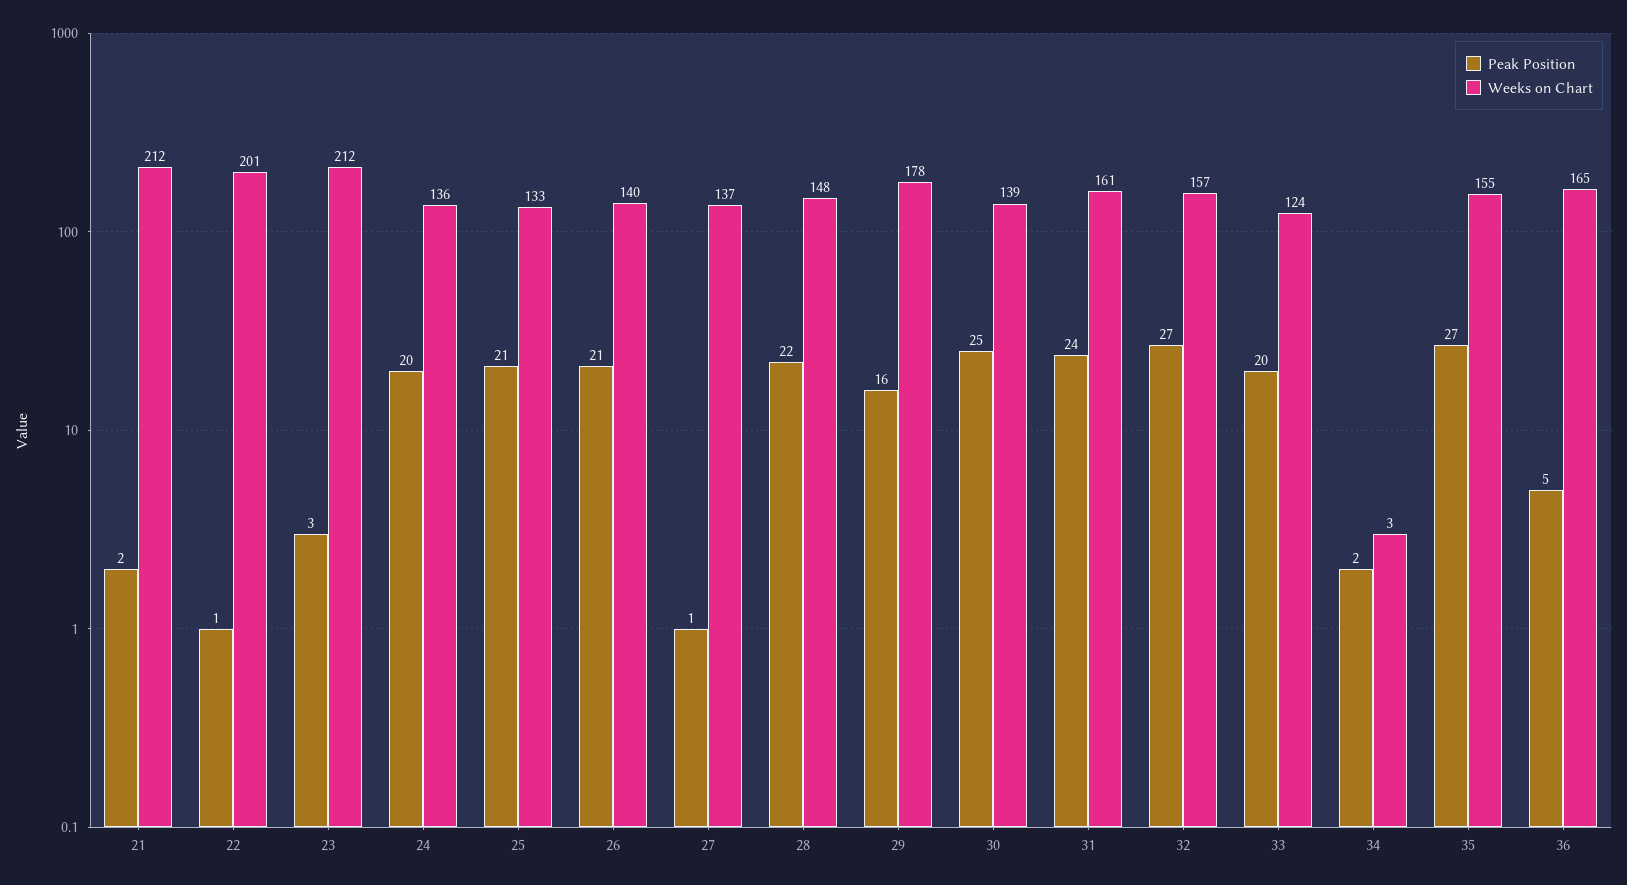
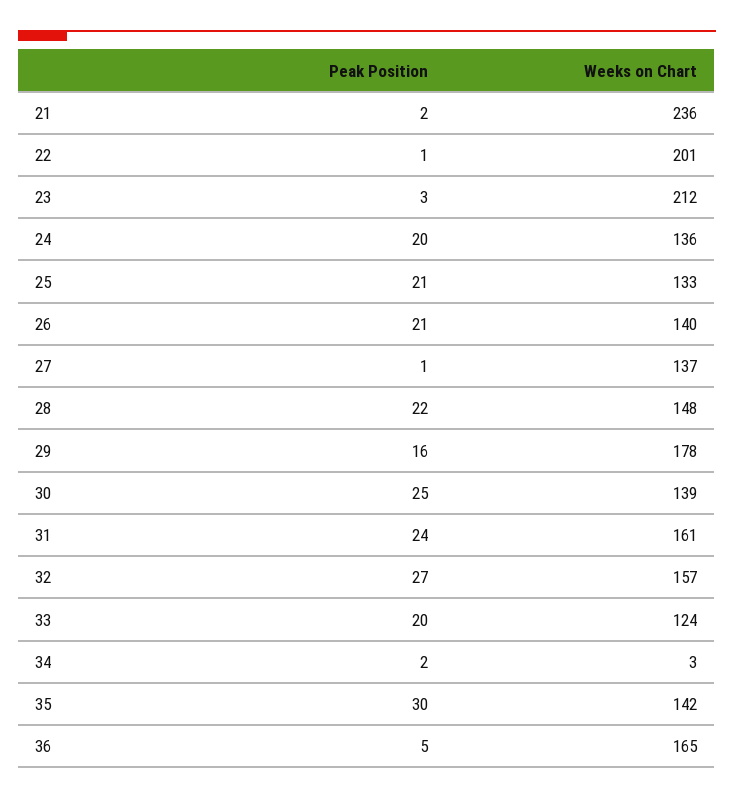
Weeks on Chart, 21: 212 -> 236
Peak Position, 35: 27 -> 30
Weeks on Chart, 35: 155 -> 142

